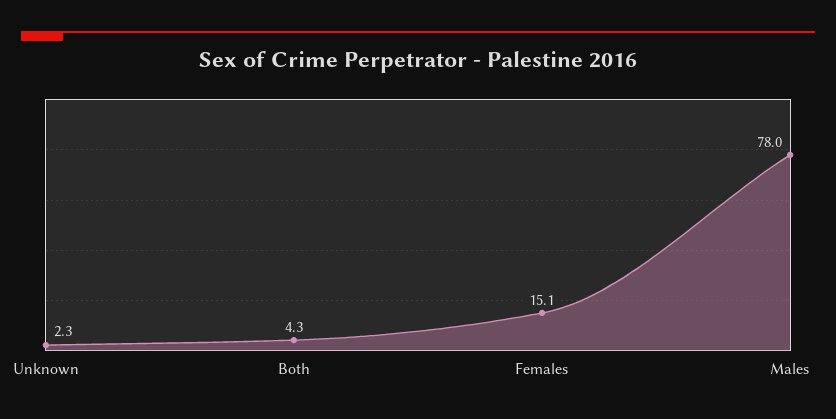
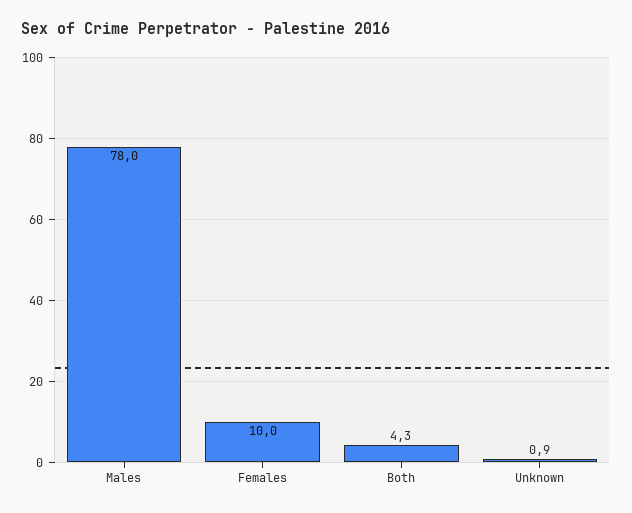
Unknown: 2.3 -> 0.9
Females: 15.1 -> 10

